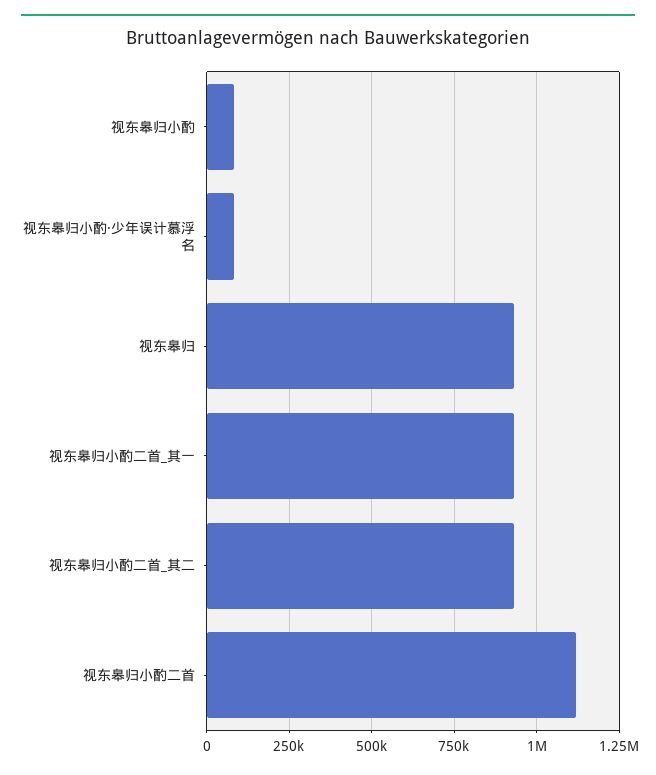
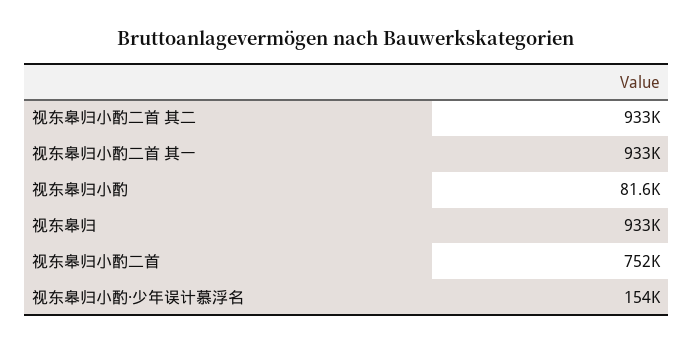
视东皋归小酌·少年误计慕浮名: 75000 -> 154000
视东皋归小酌二首: 1125000 -> 752000

